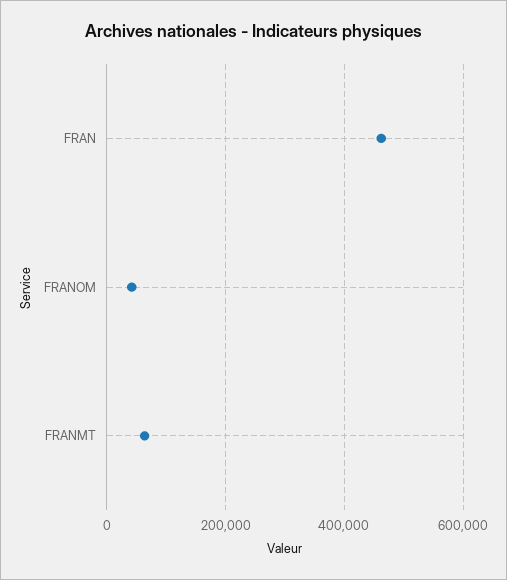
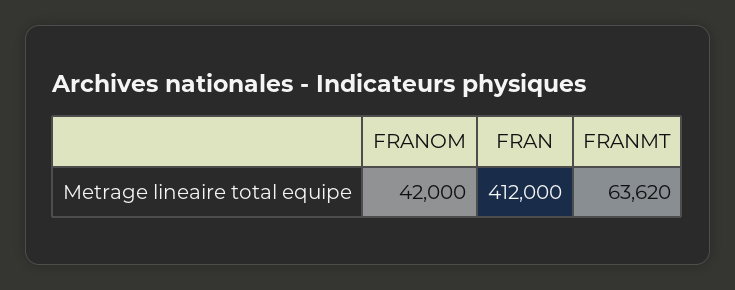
FRAN: 460000 -> 412000

